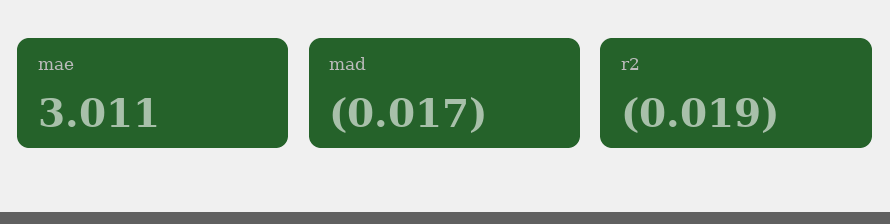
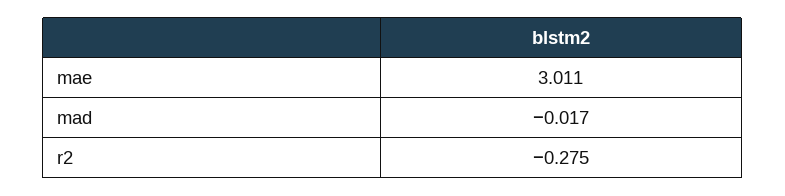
r2: -0.019 -> -0.275

